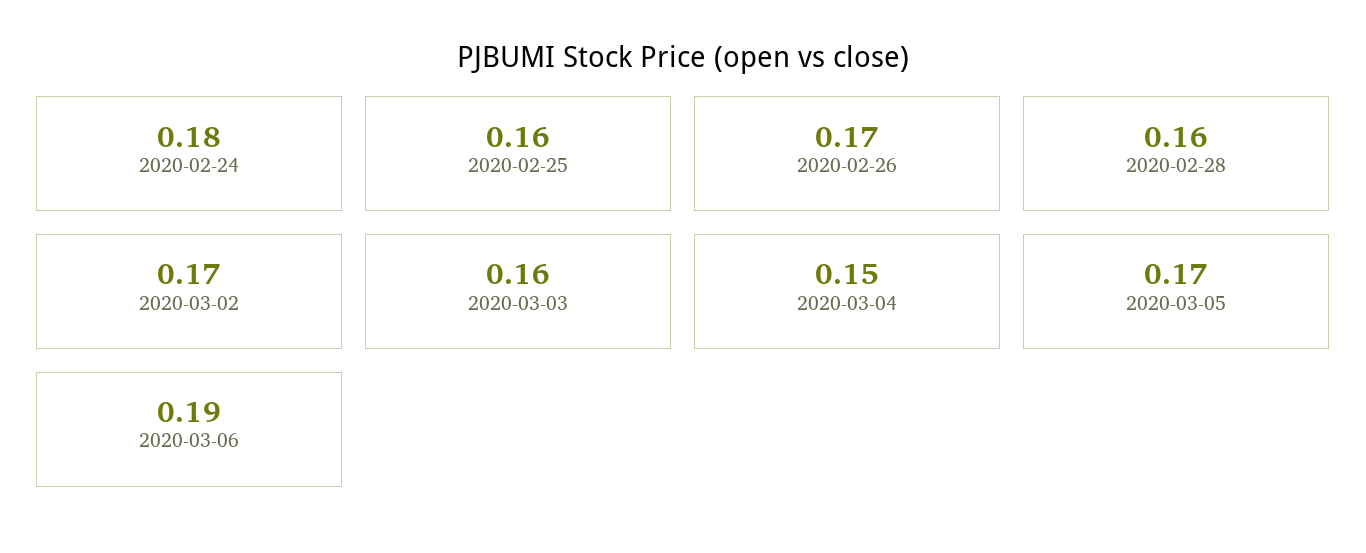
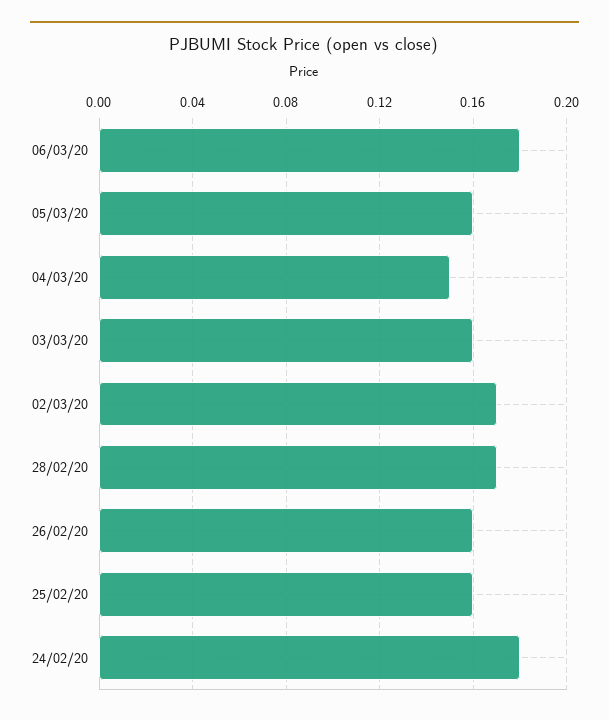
2020-02-26: 0.17 -> 0.16
2020-02-28: 0.16 -> 0.17
2020-03-05: 0.17 -> 0.16
2020-03-06: 0.19 -> 0.18

